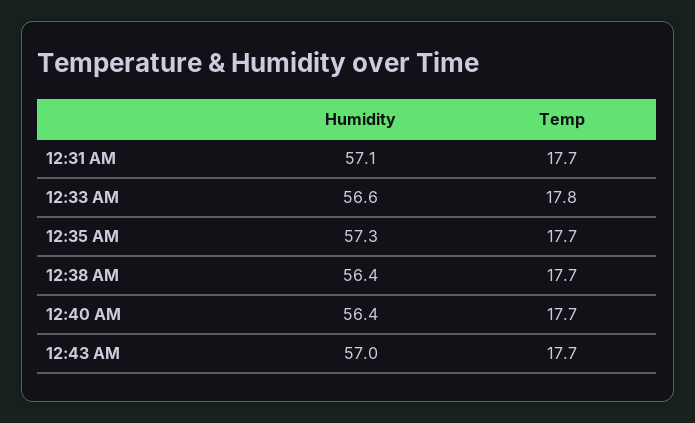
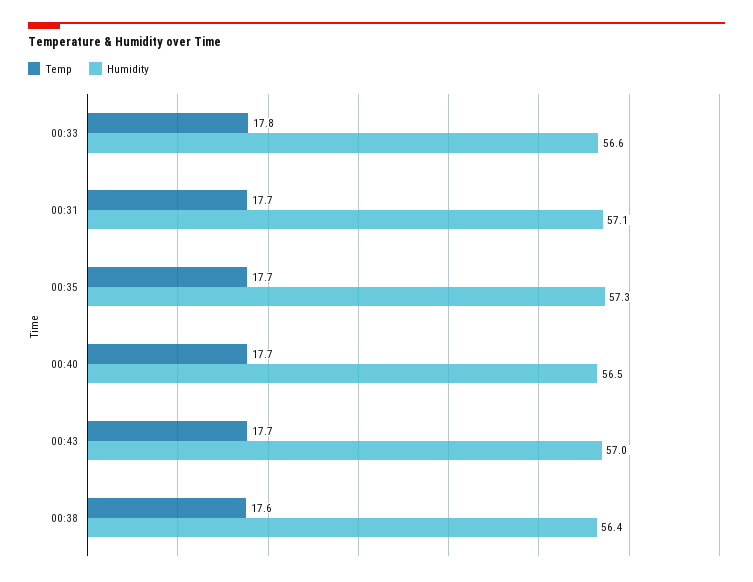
Temp, 12:38 AM: 17.7 -> 17.6
Humidity, 12:40 AM: 56.4 -> 56.5

